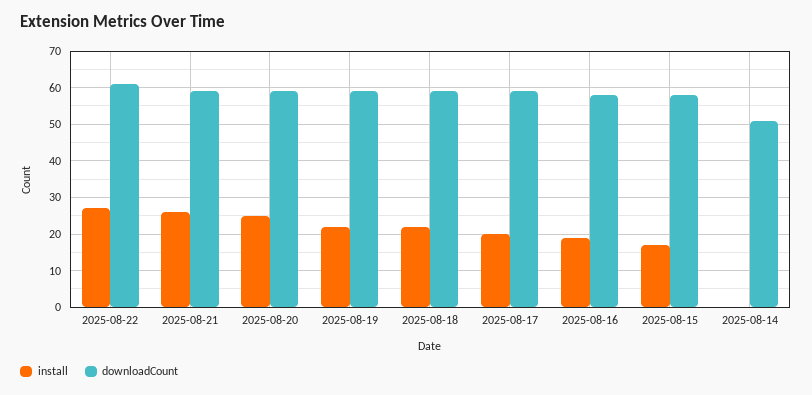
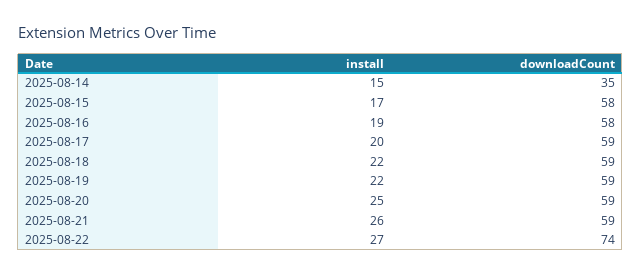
downloadCount, 2025-08-22: 60 -> 74
install, 2025-08-14: 0 -> 15
downloadCount, 2025-08-14: 50 -> 35

